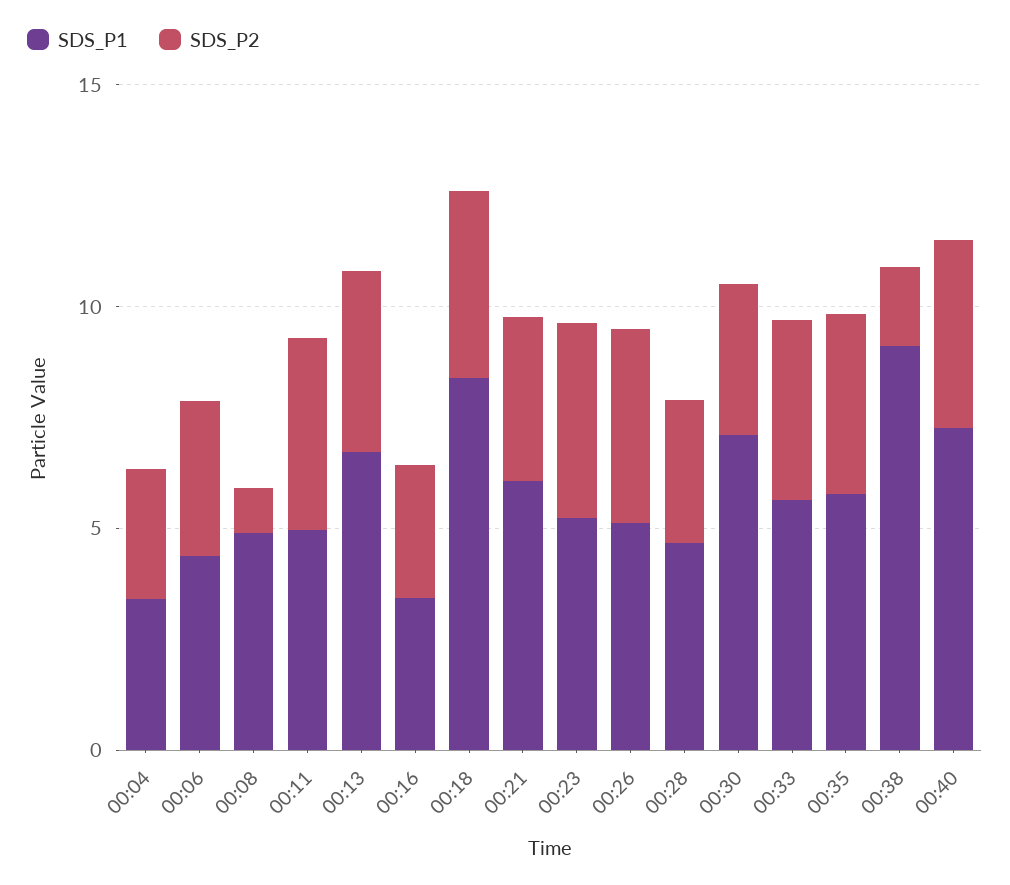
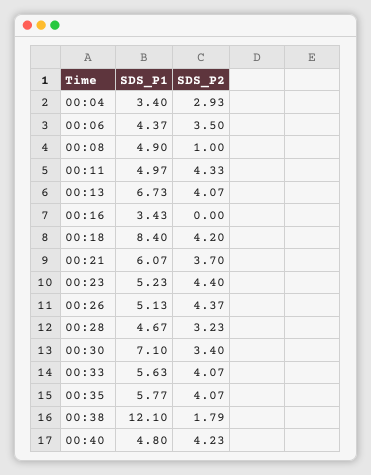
SDS_P2, 00:16: 3 -> 0
SDS_P1, 00:38: 9 -> 12.1
SDS_P1, 00:40: 7 -> 4.8

